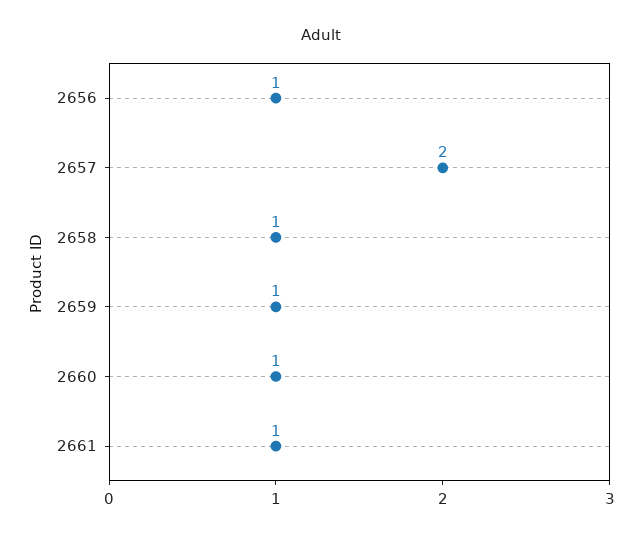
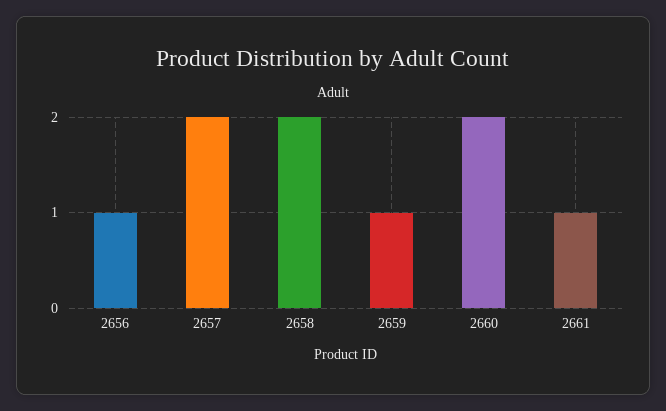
2658: 1 -> 2
2660: 1 -> 2

